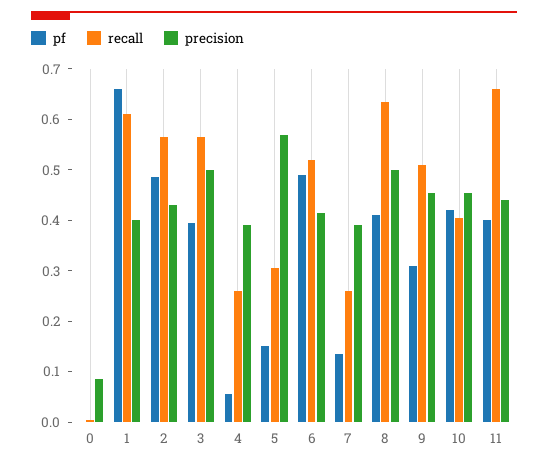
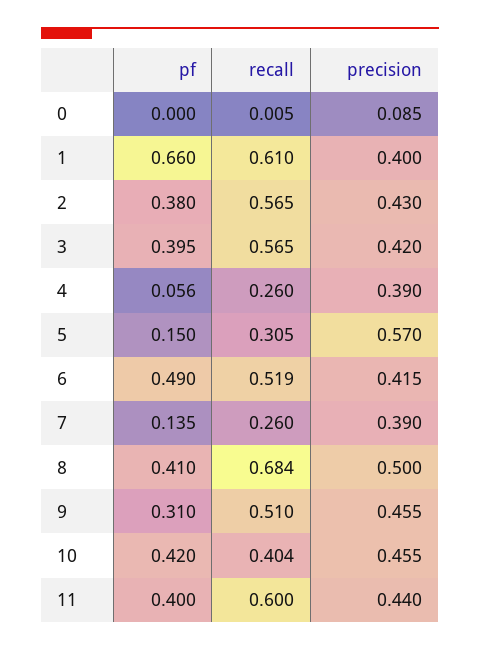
pf, 2: 0.48 -> 0.38
precision, 3: 0.5 -> 0.42
recall, 8: 0.64 -> 0.684
recall, 11: 0.66 -> 0.6

